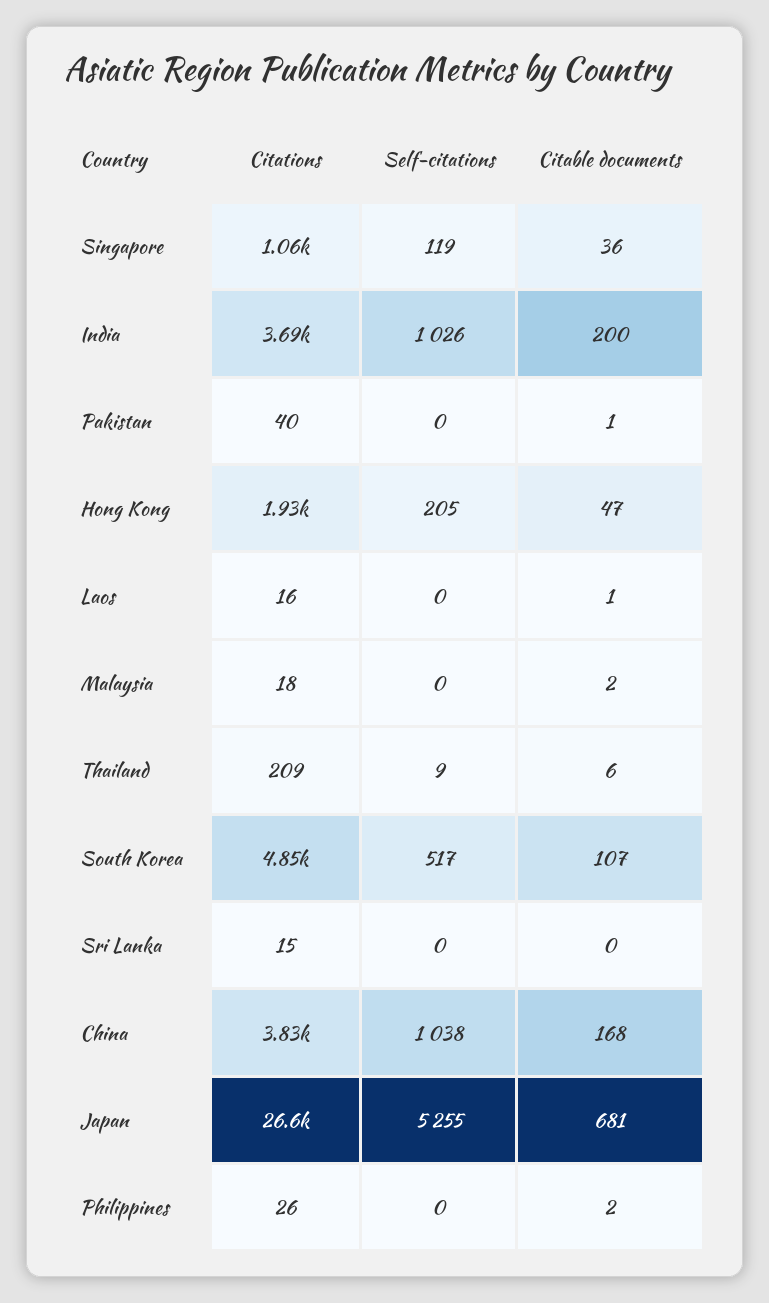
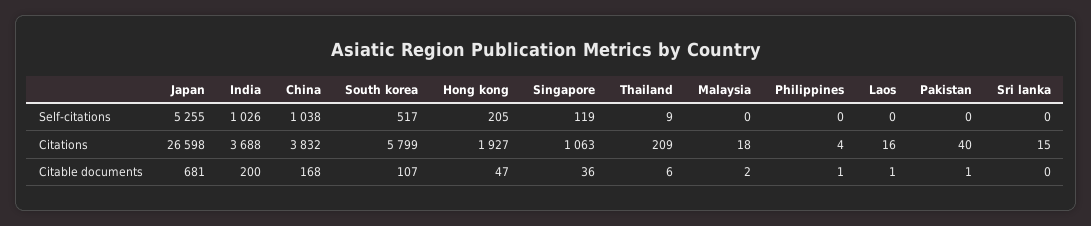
Citations, South Korea: 4850 -> 5799
Citations, Philippines: 26 -> 4
Citable documents, Philippines: 2 -> 1

